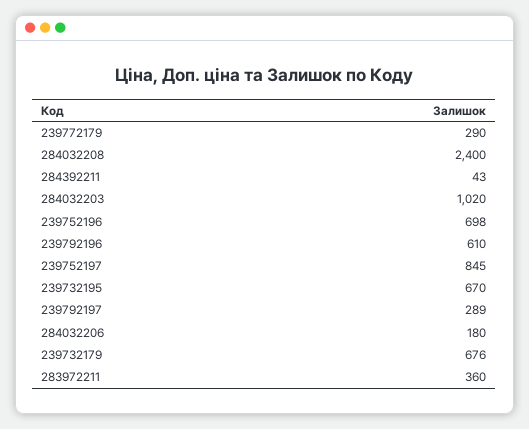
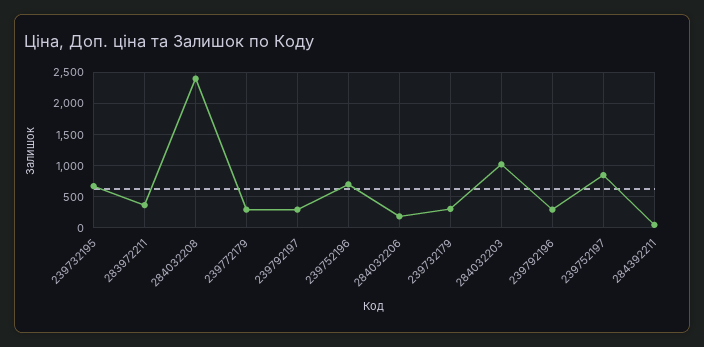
239792196: 610 -> 300
239732179: 676 -> 300

